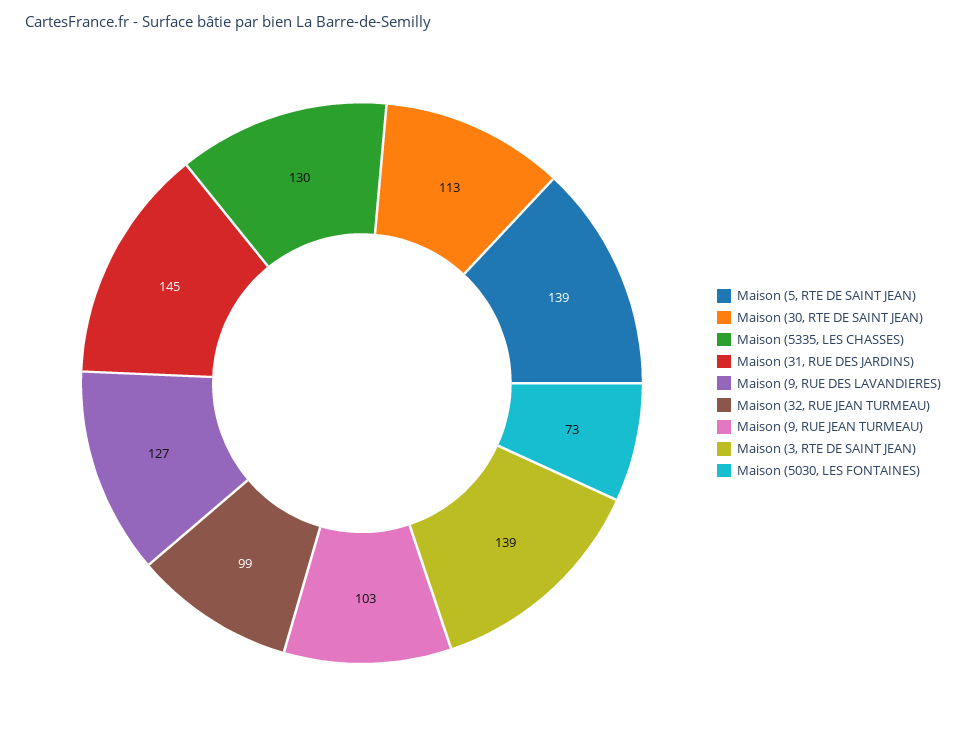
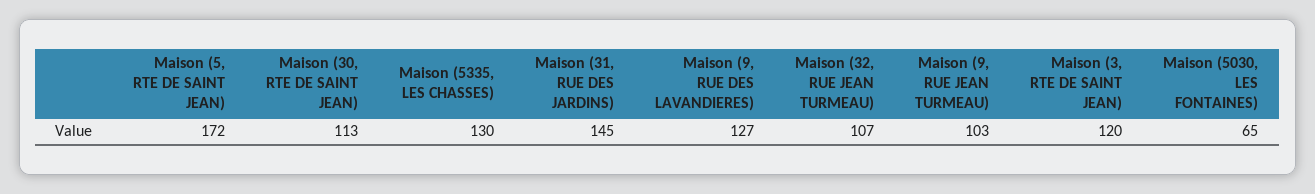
Maison (5, RTE DE SAINT JEAN): 139 -> 172
Maison (32, RUE JEAN TURMEAU): 99 -> 107
Maison (3, RTE DE SAINT JEAN): 139 -> 120
Maison (5030, LES FONTAINES): 73 -> 65

